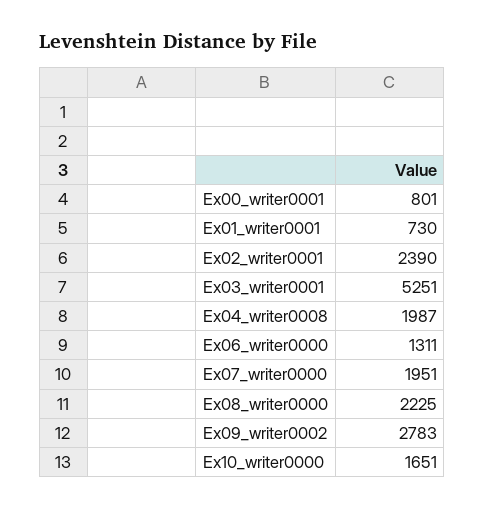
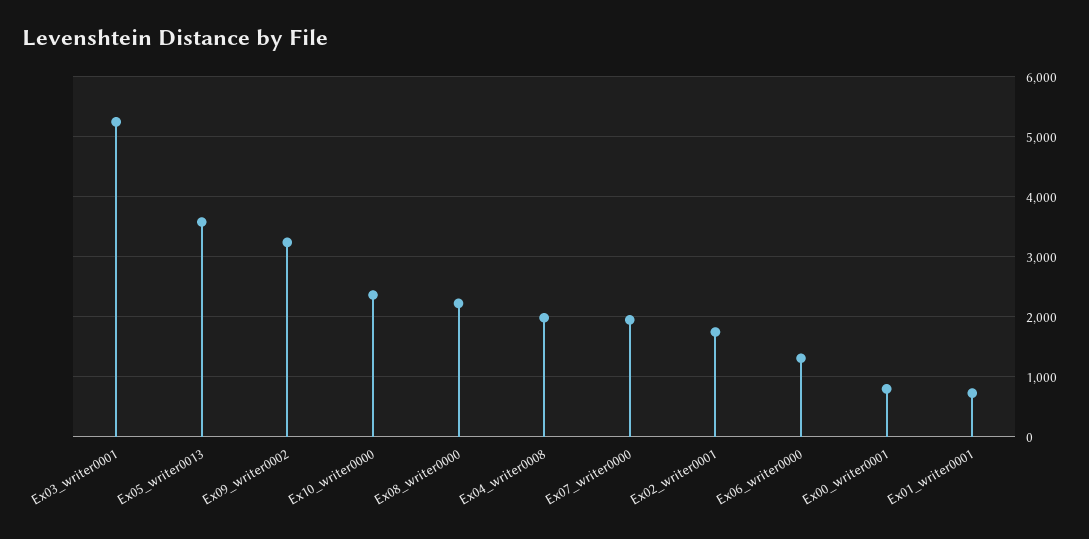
Ex02_writer0001: 2390 -> 1800
Ex09_writer0002: 2783 -> 3200
Ex10_writer0000: 1651 -> 2400
Ex05_writer0013: none -> 3600

